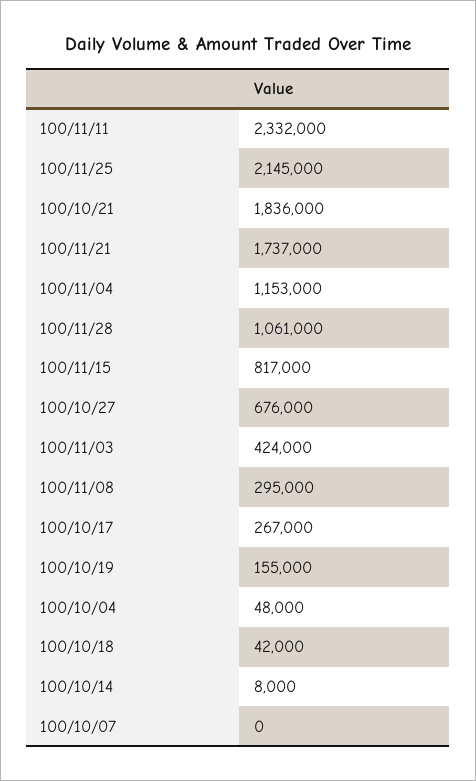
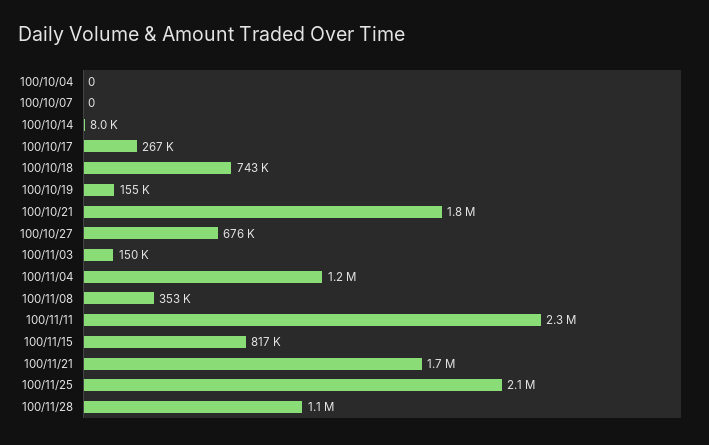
100/11/03: 424000 -> 150000
100/11/08: 295000 -> 353000
100/10/04: 48000 -> 0
100/10/18: 42000 -> 743000

